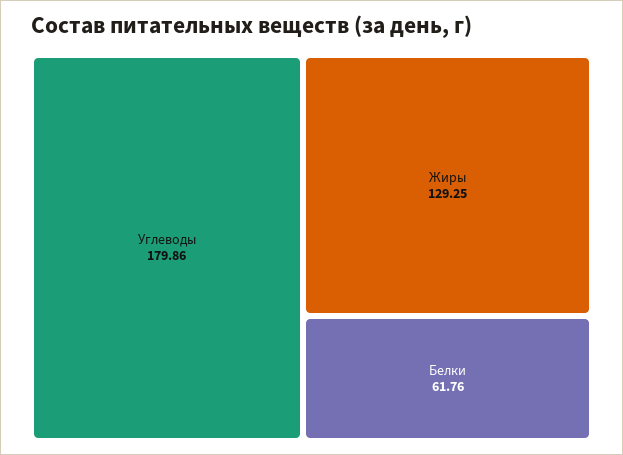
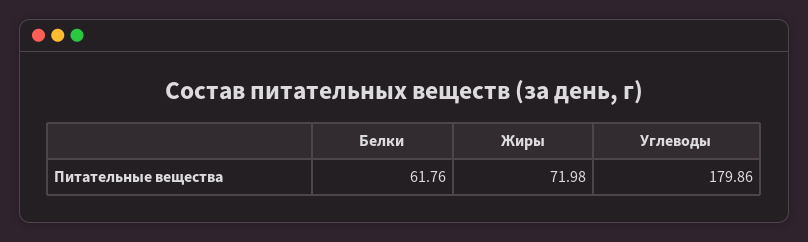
Жиры: 129.25 -> 71.98

